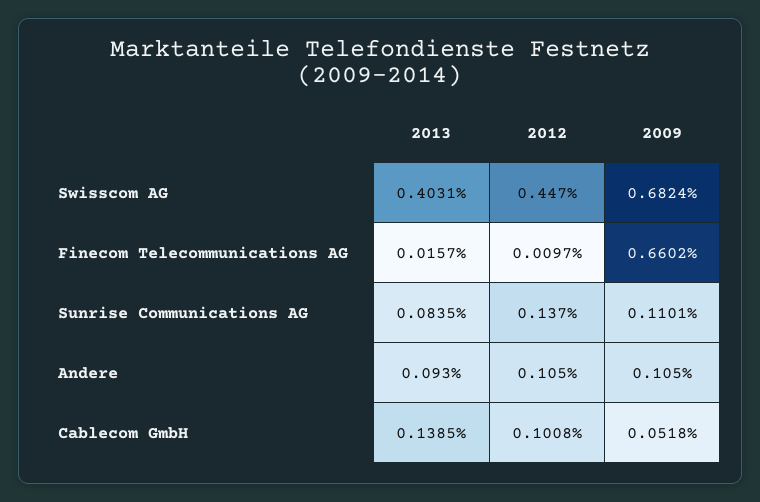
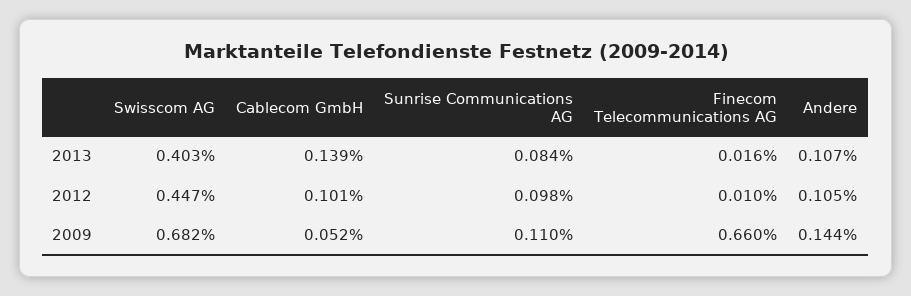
2012, Sunrise Communications AG: 0.137 -> 0.098
2013, Andere: 0.093 -> 0.107
2009, Andere: 0.105 -> 0.144

